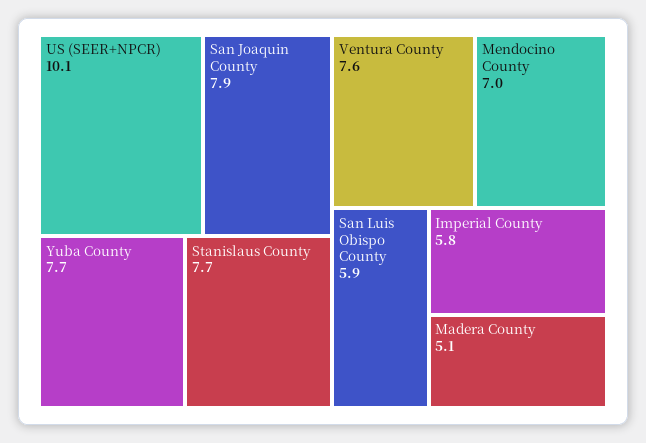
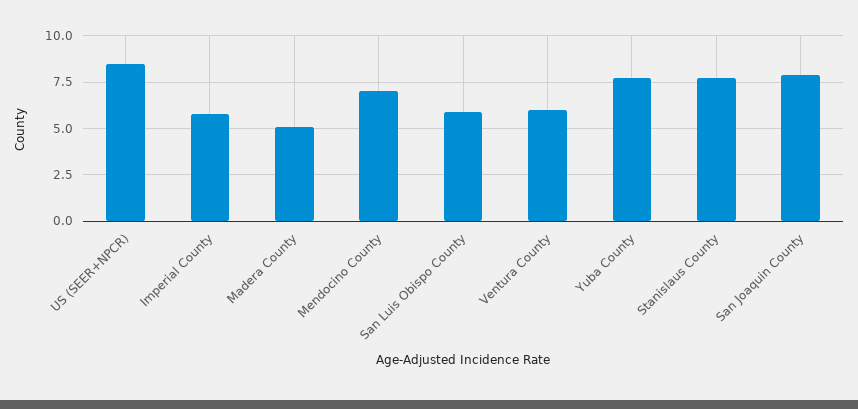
US (SEER+NPCR): 10.1 -> 8.5
Ventura County: 7.6 -> 6

